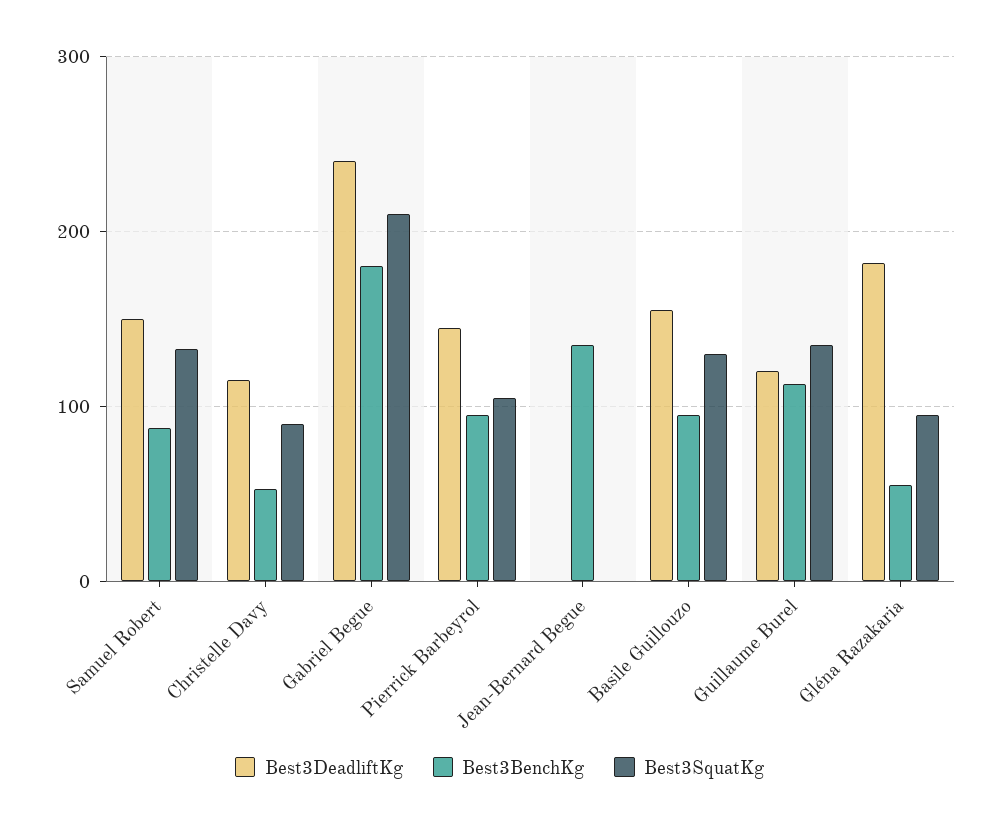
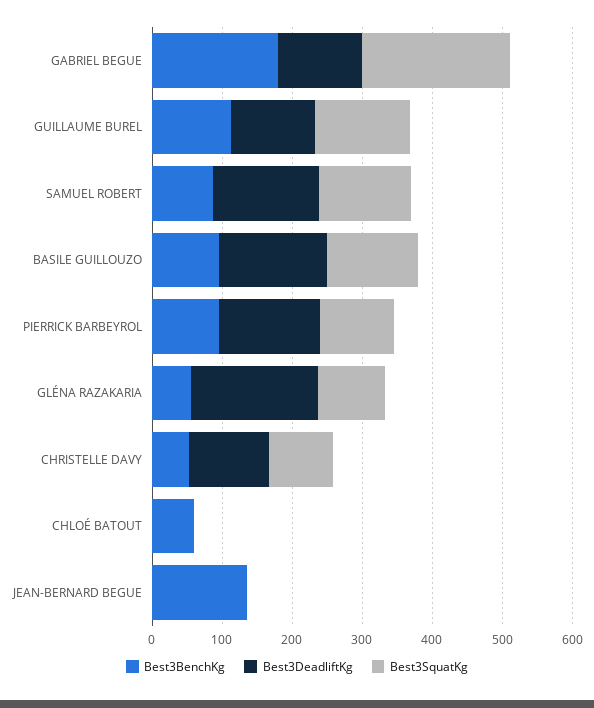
Best3DeadliftKg, Gabriel Begue: 240 -> 120
Best3BenchKg, CHLOÉ BATOUT: none -> 60
Best3DeadliftKg, CHLOÉ BATOUT: none -> 0
Best3SquatKg, CHLOÉ BATOUT: none -> 0

